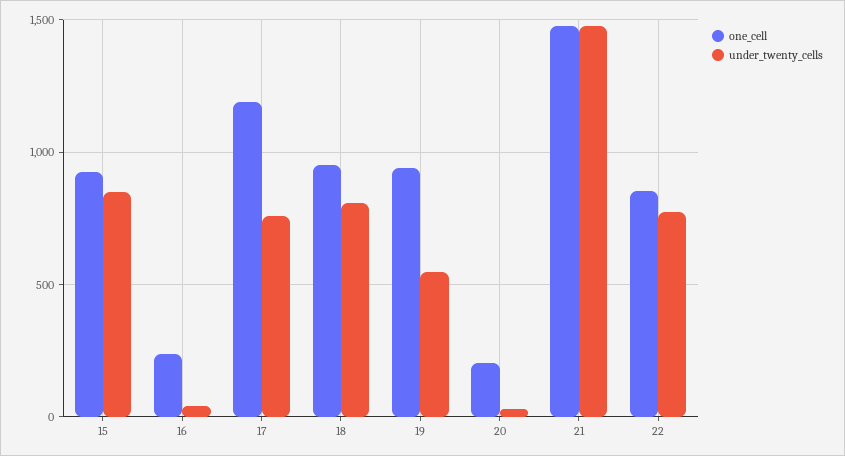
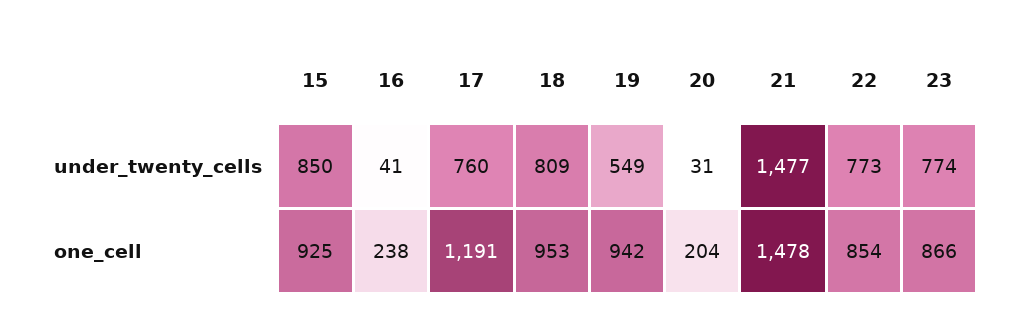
under_twenty_cells, 23: none -> 774
one_cell, 23: none -> 866

